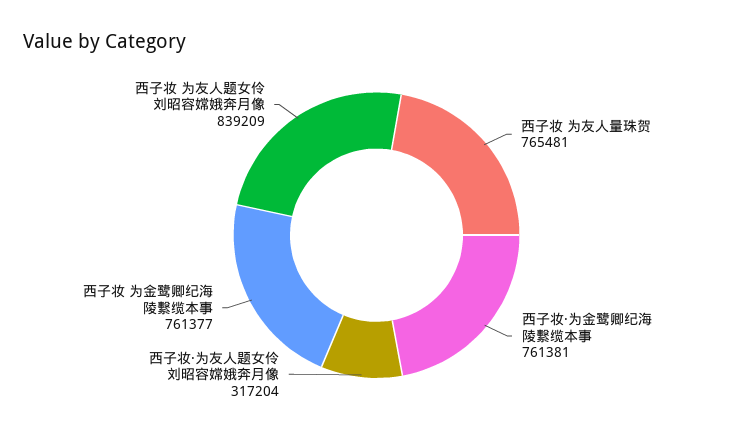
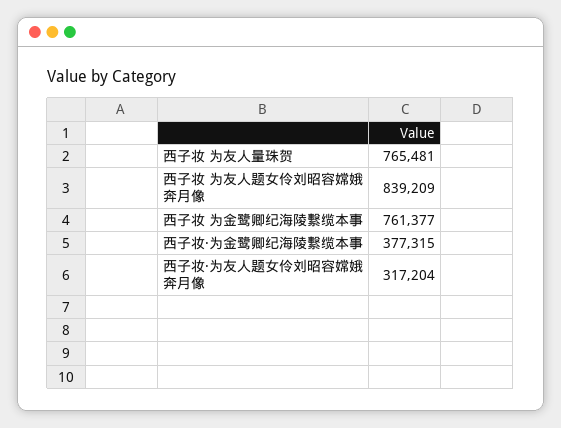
西子妆·为金鹭卿纪海陵繫缆本事: 761381 -> 377315

